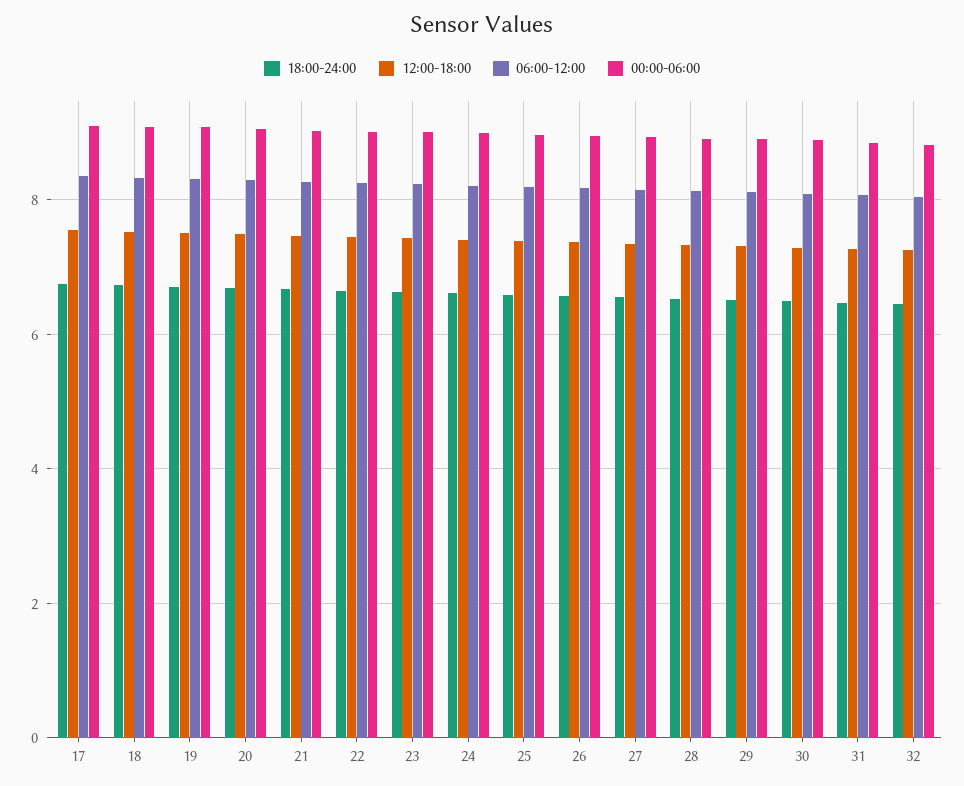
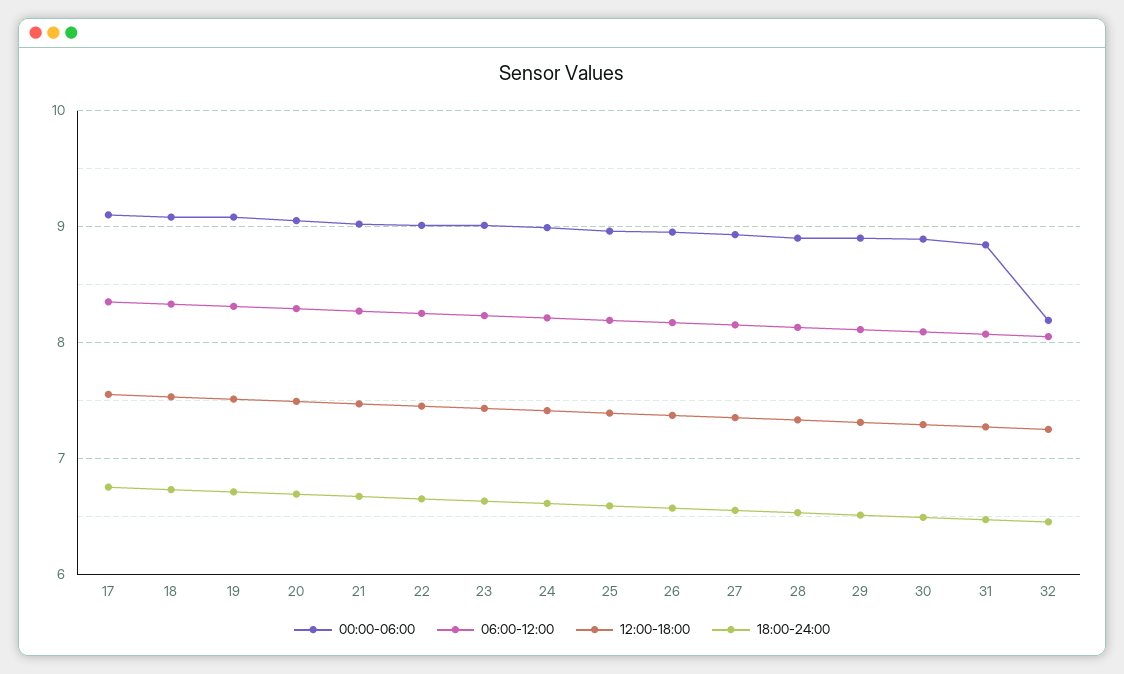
00:00-06:00, 32: 8.8 -> 8.2

